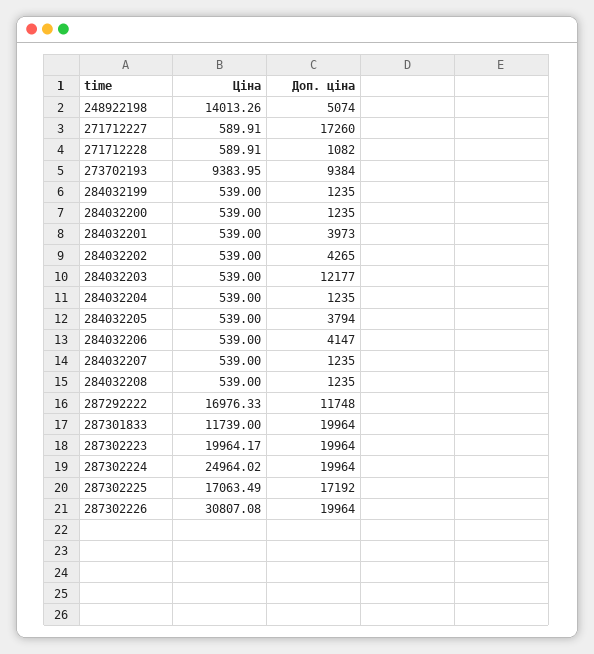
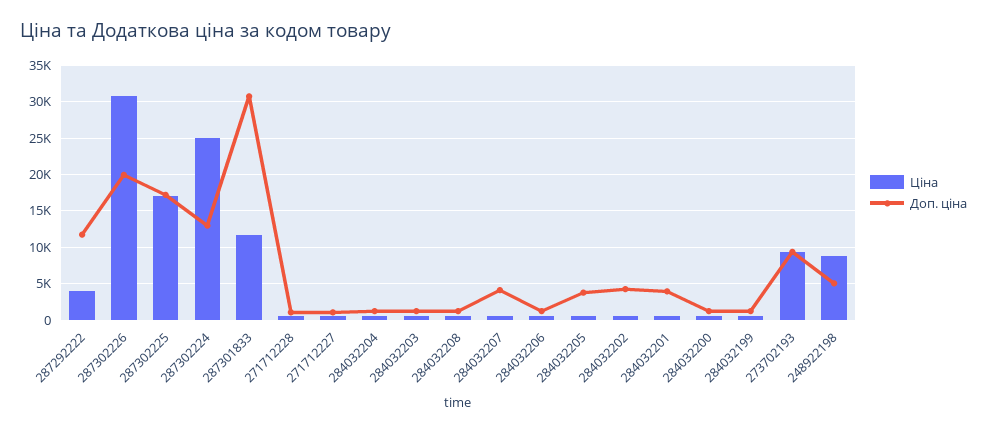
Ціна, 248922198: 14013.26 -> 9000
Доп. ціна, 271712227: 17260 -> 1000
Доп. ціна, 284032203: 12177 -> 1000
Доп. ціна, 284032206: 4147 -> 1000
Доп. ціна, 284032207: 1235 -> 4000
Ціна, 287292222: 16976.33 -> 4000
Доп. ціна, 287301833: 19964 -> 31000
Ціна, 287302223: 19964.17 -> none
Доп. ціна, 287302223: 19964 -> none
Доп. ціна, 287302224: 19964 -> 13000

